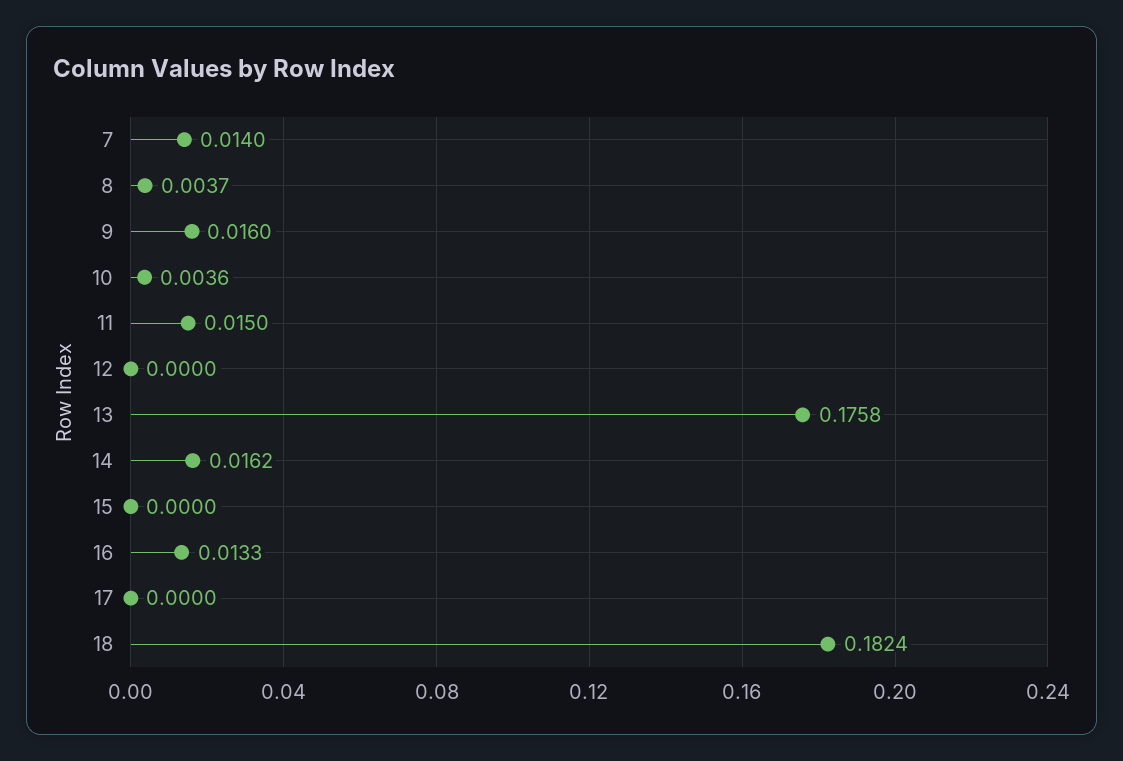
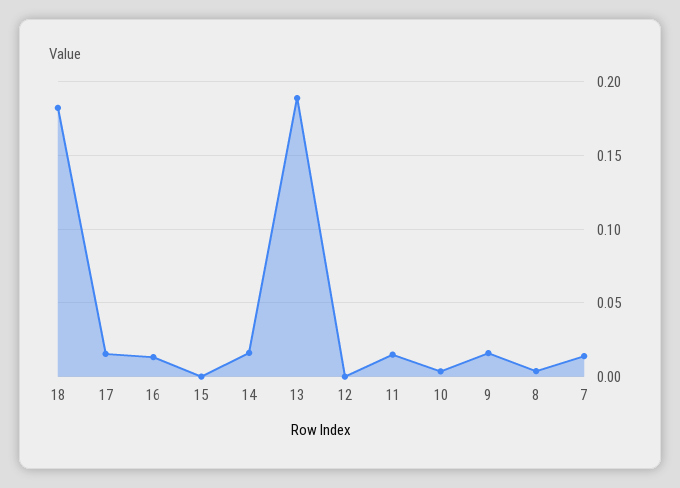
13: 0.1758 -> 0.19
17: 0 -> 0.015

